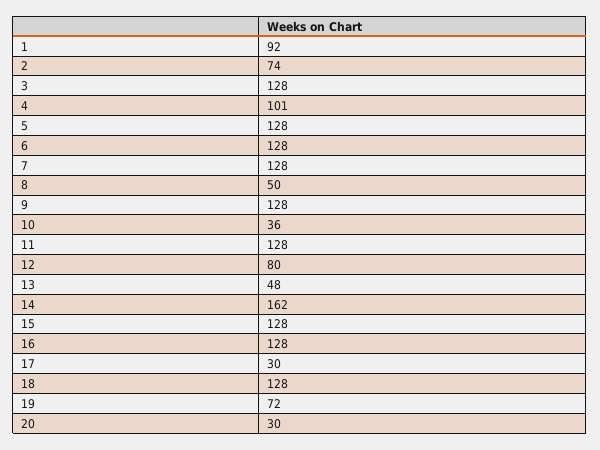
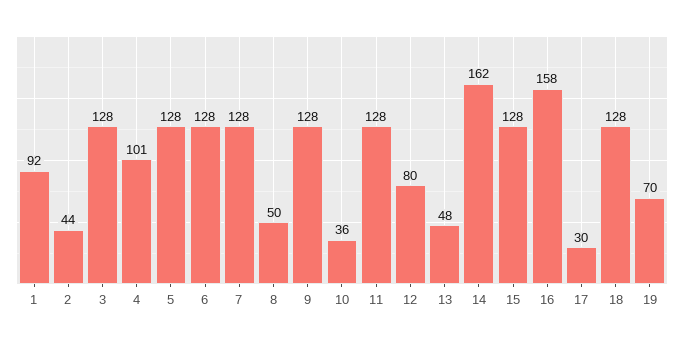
2: 74 -> 44
16: 128 -> 158
19: 72 -> 70
20: 30 -> none

